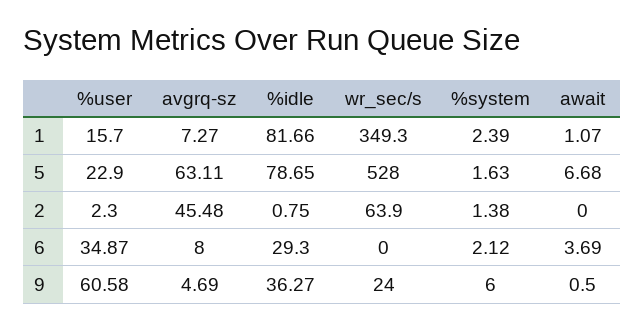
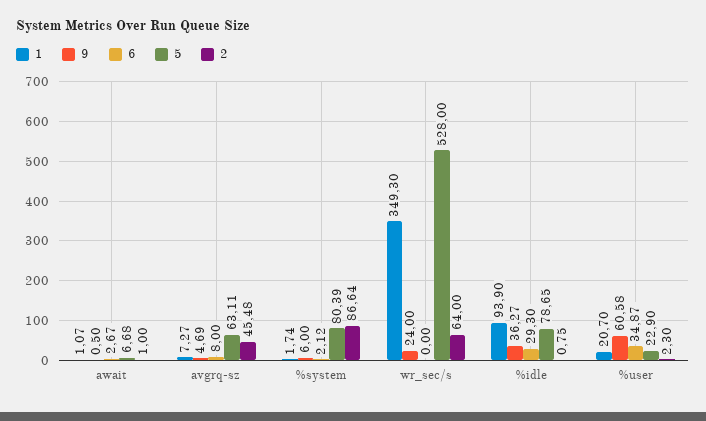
1, %user: 15.7 -> 20.7
1, %idle: 81.66 -> 93.9
1, %system: 2.39 -> 1.74
5, %system: 1.63 -> 80.39
2, wr_sec/s: 63.9 -> 64
2, %system: 1.38 -> 86.64
2, await: 0 -> 1
6, await: 3.69 -> 2.67

